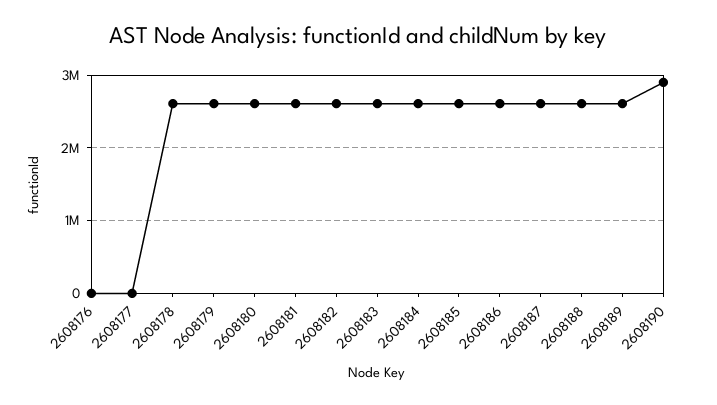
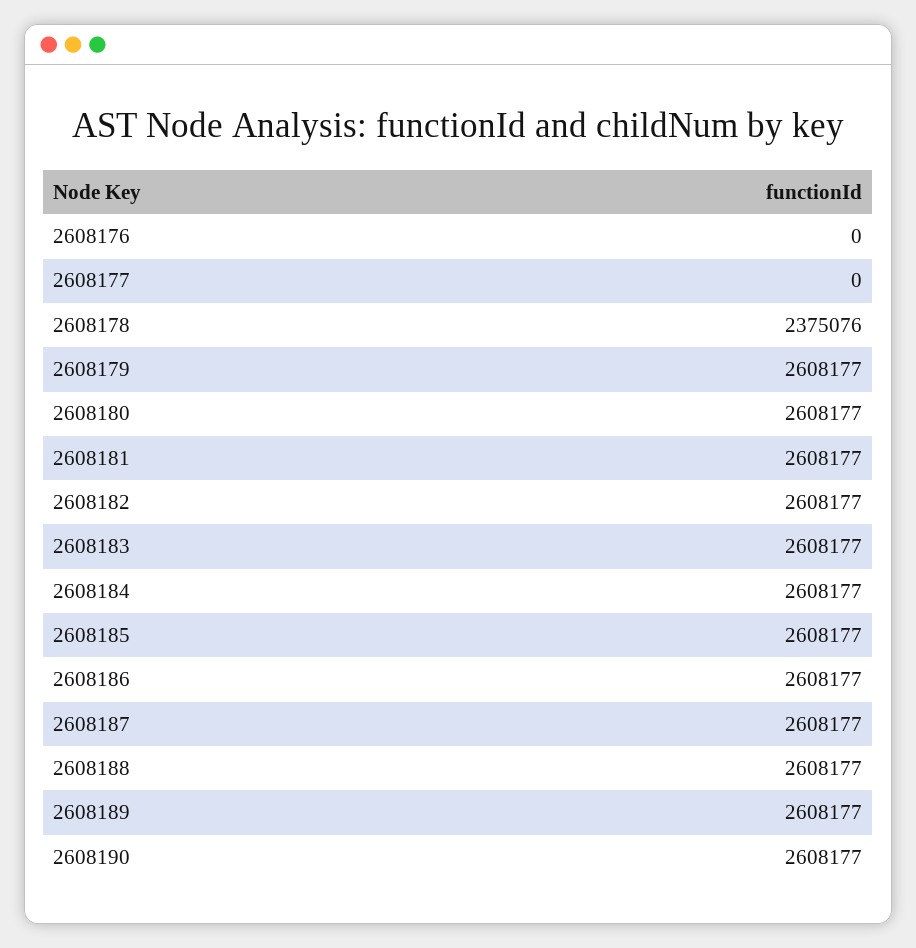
2608178: 2600000 -> 2375076
2608190: 2900000 -> 2608177

